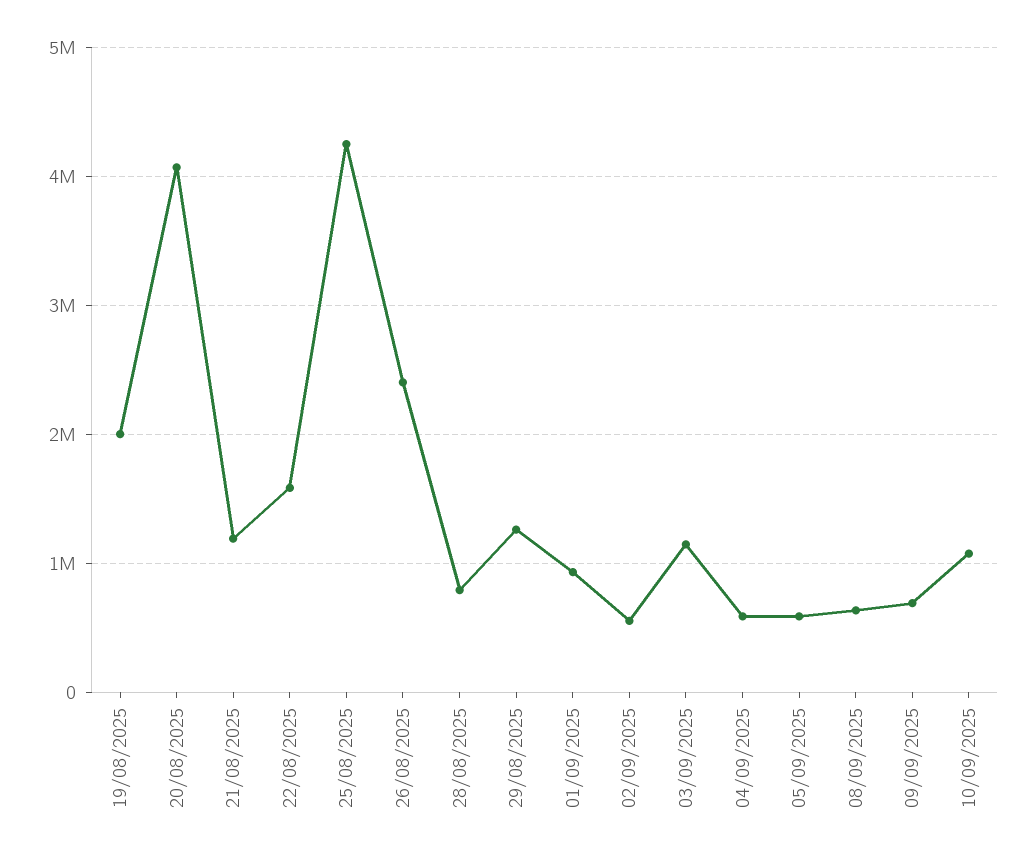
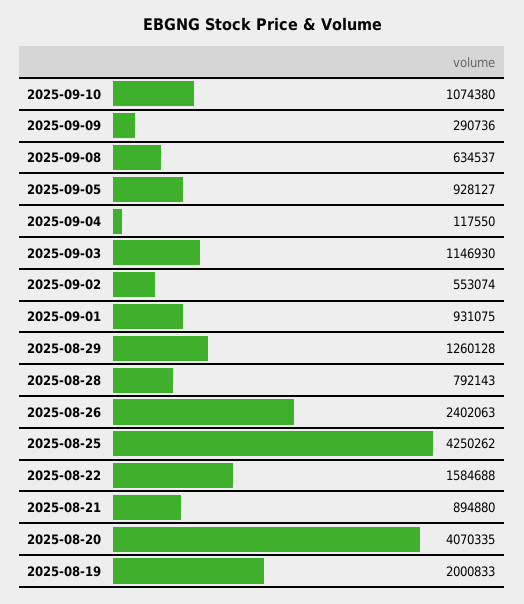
21/08/2025: 1200000 -> 894880
04/09/2025: 600000 -> 117550
05/09/2025: 600000 -> 928127
09/09/2025: 700000 -> 290736

